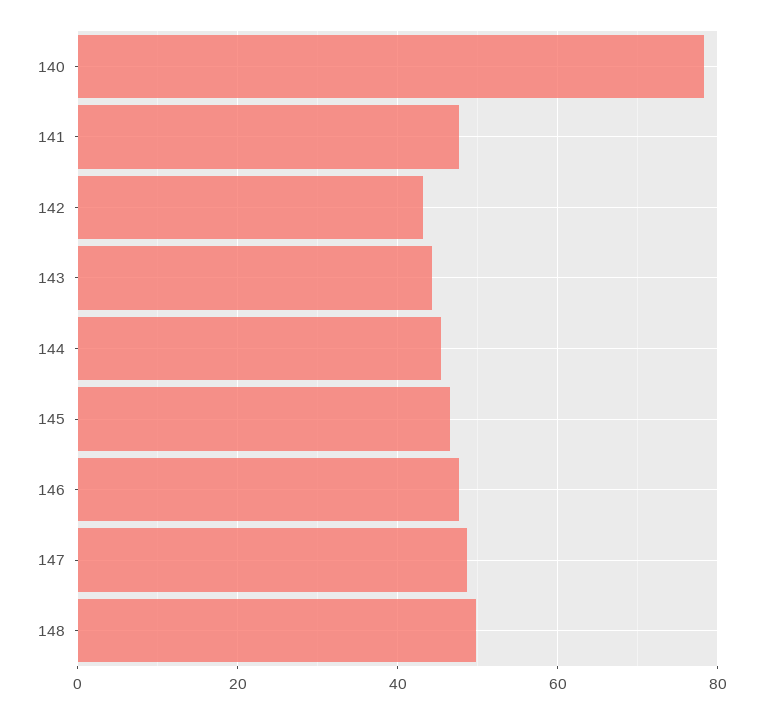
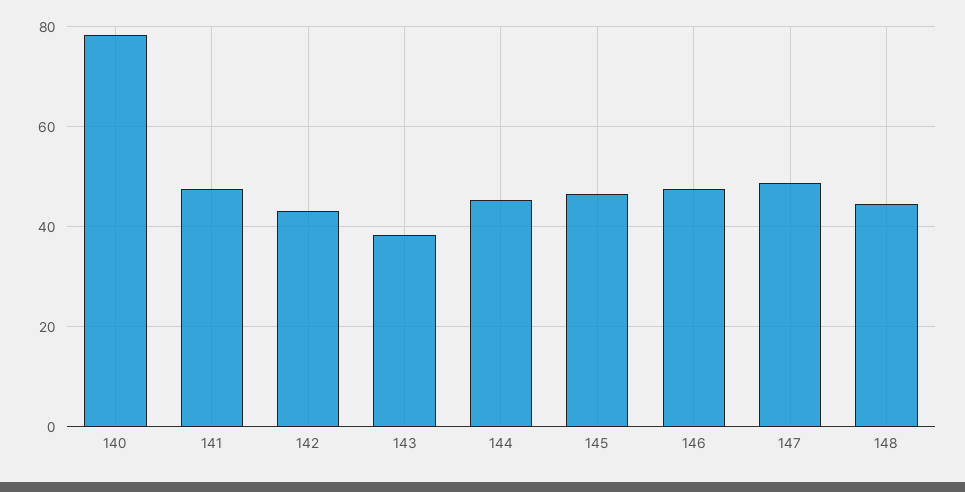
143: 44 -> 38
148: 50 -> 44

